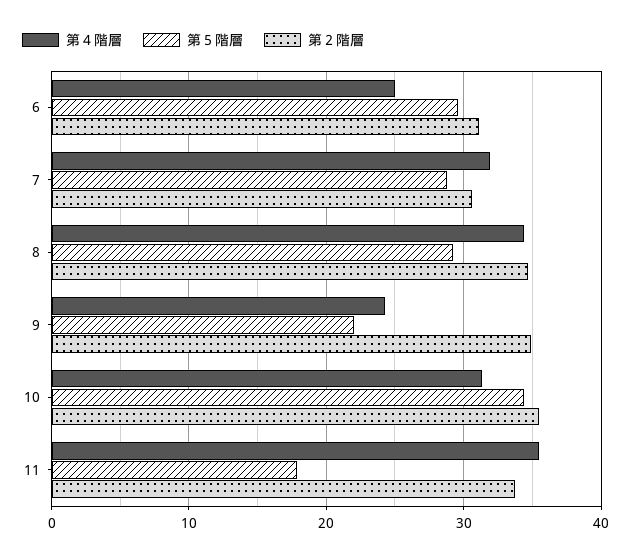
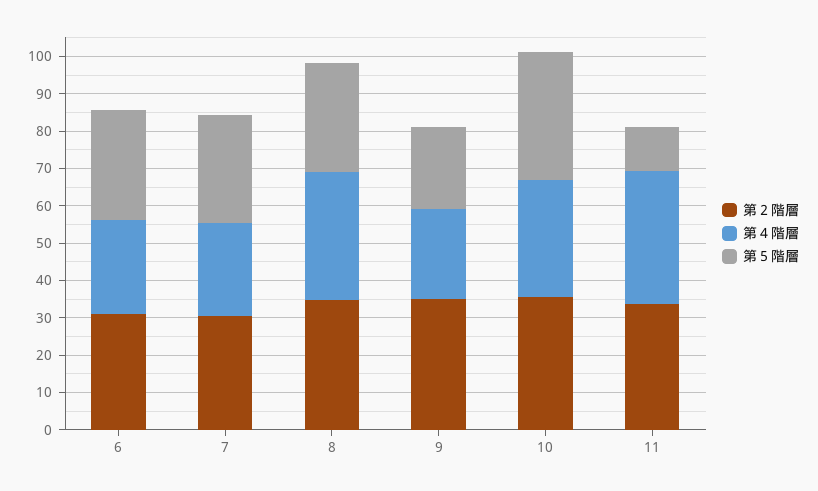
第４階層, 7: 32 -> 25
第５階層, 11: 18 -> 12.5

